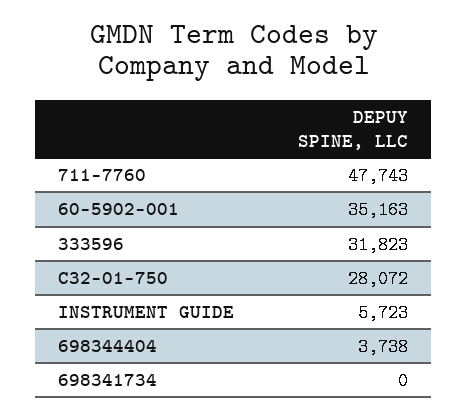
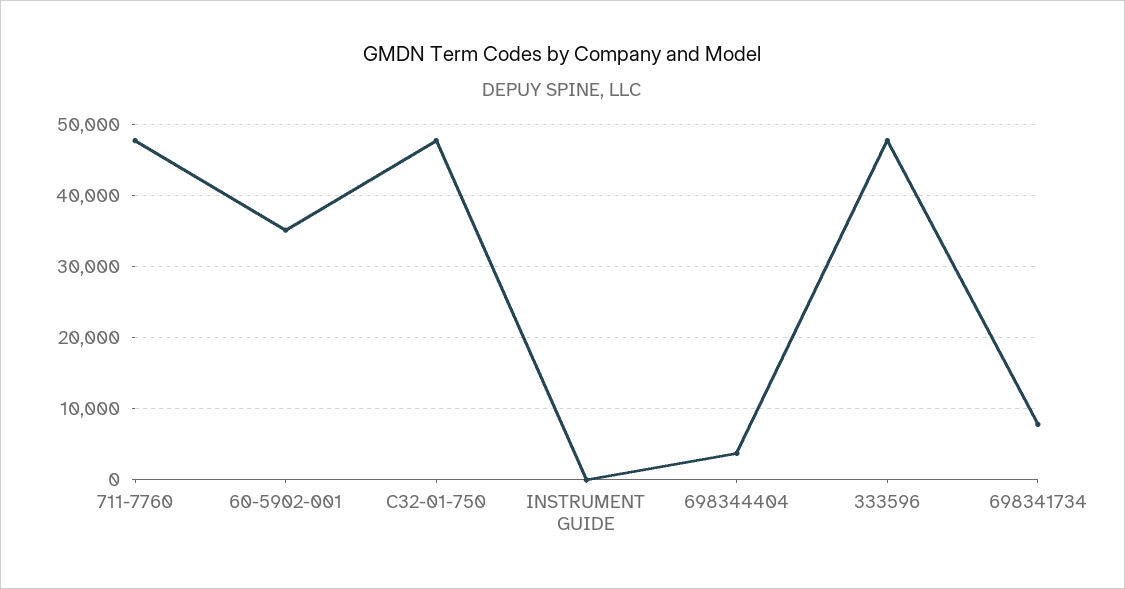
333596: 31823 -> 48000
C32-01-750: 28072 -> 48000
INSTRUMENT GUIDE: 5723 -> 0
698341734: 0 -> 8000

